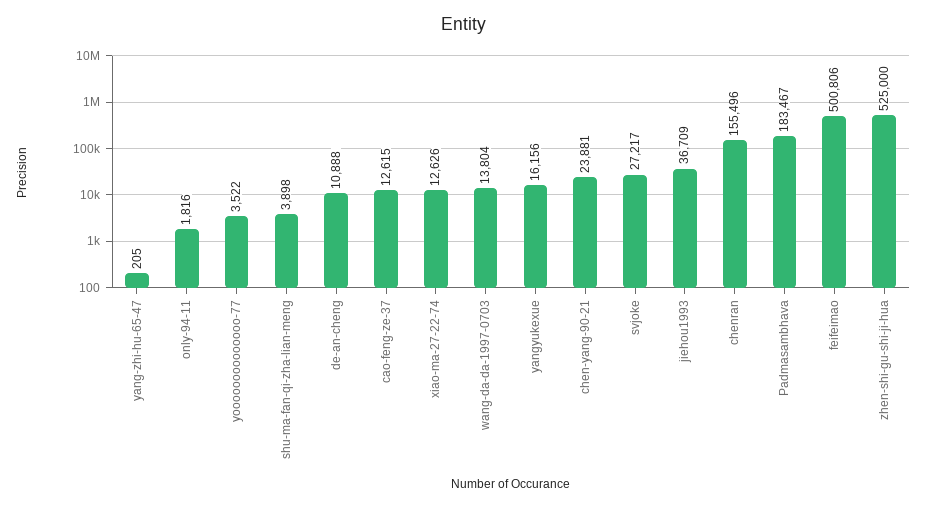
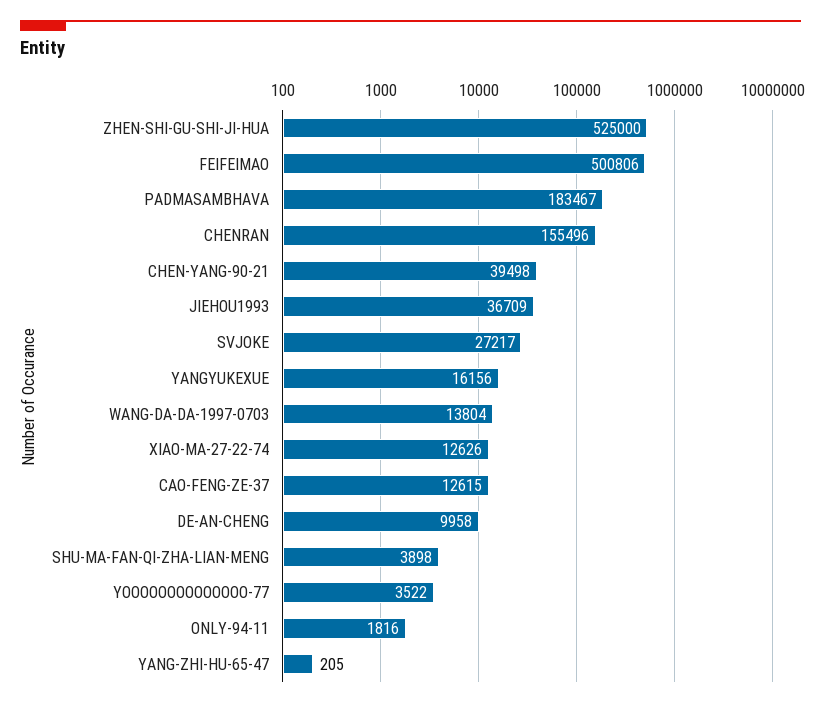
de-an-cheng: 10888 -> 9958
chen-yang-90-21: 23881 -> 39498

